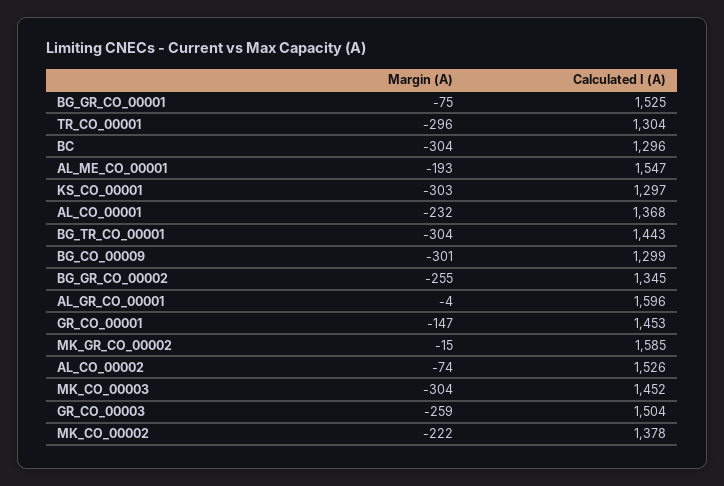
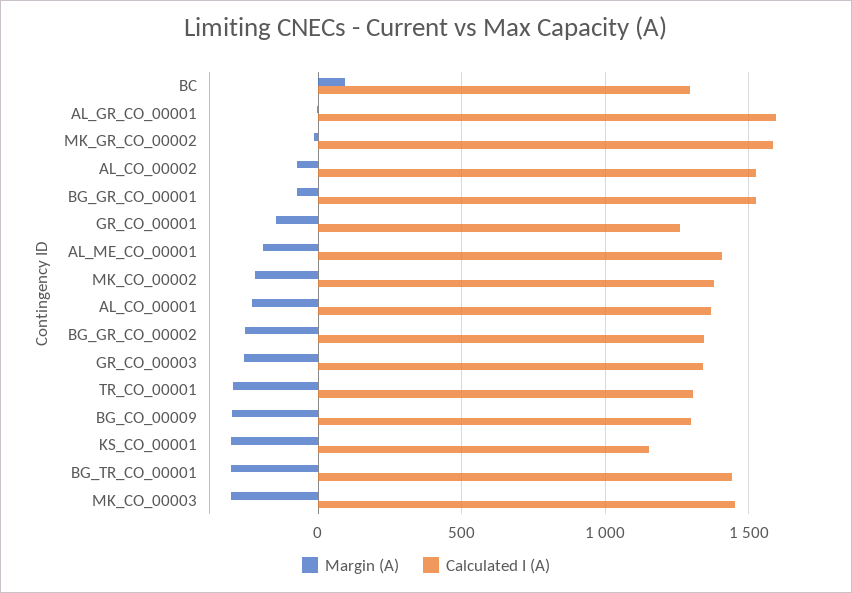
Margin (A), BC: -304 -> 100
Calculated I (A), AL_ME_CO_00001: 1547 -> 1400
Calculated I (A), KS_CO_00001: 1297 -> 1150
Calculated I (A), GR_CO_00001: 1453 -> 1250
Calculated I (A), GR_CO_00003: 1504 -> 1350

